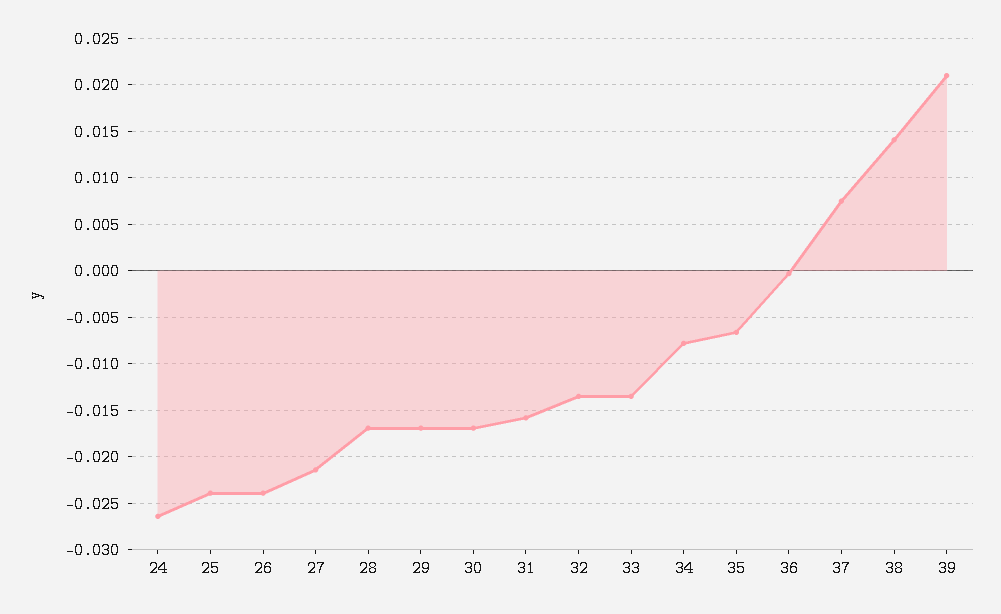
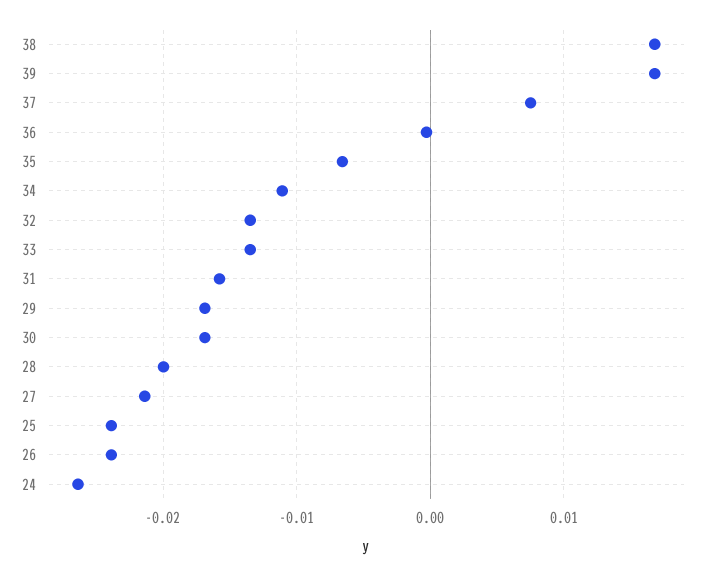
28: -0.017 -> -0.02
34: -0.008 -> -0.011
38: 0.014 -> 0.017
39: 0.021 -> 0.017

